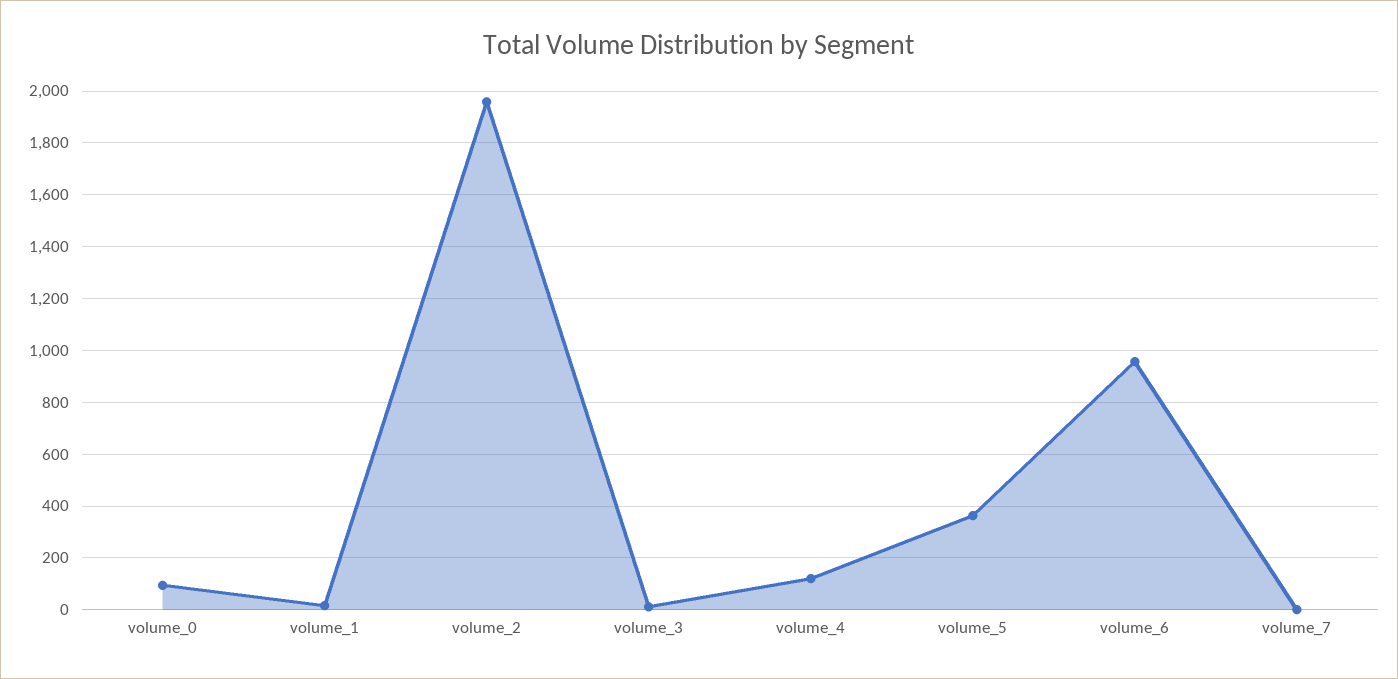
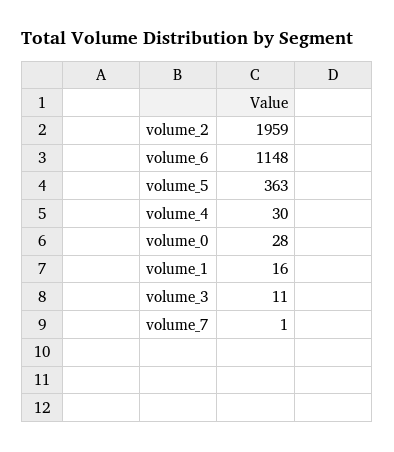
volume_0: 100 -> 28
volume_4: 125 -> 30
volume_6: 950 -> 1148

